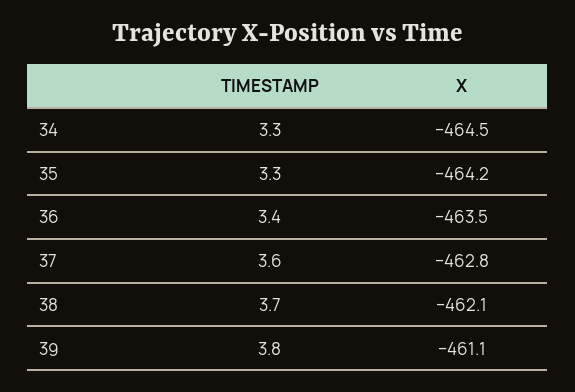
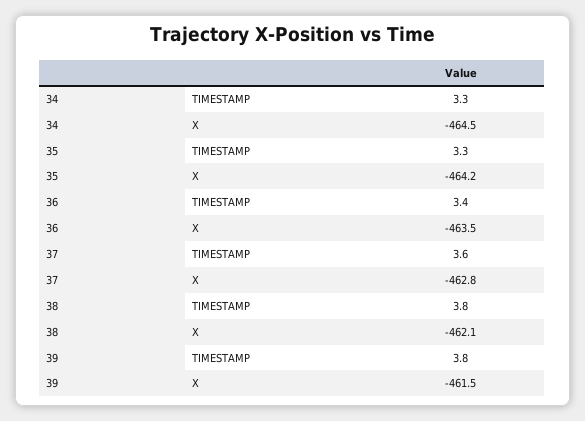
TIMESTAMP, 38: 3.7 -> 3.8
X, 39: -461.1 -> -461.5

